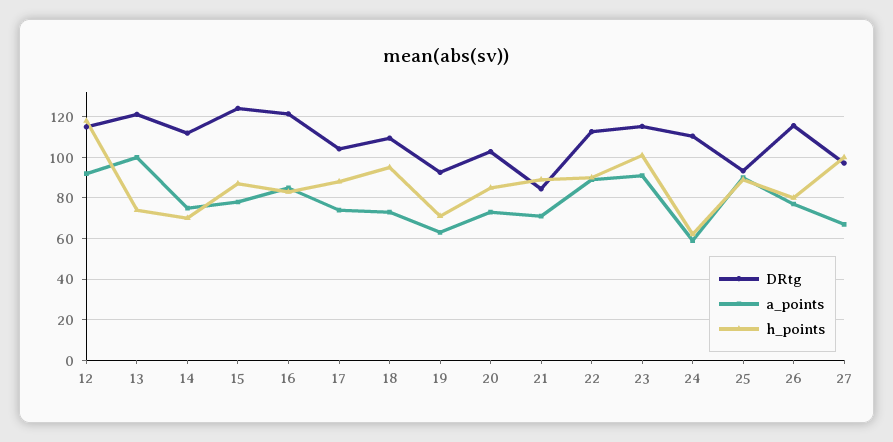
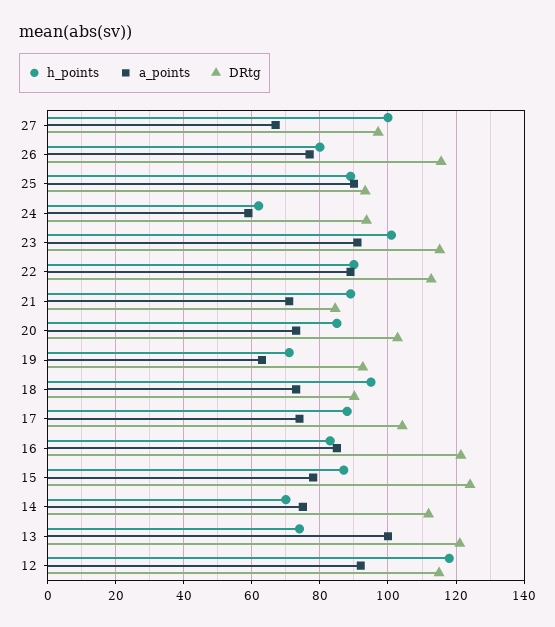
DRtg, 18: 110 -> 90
DRtg, 24: 110 -> 94

